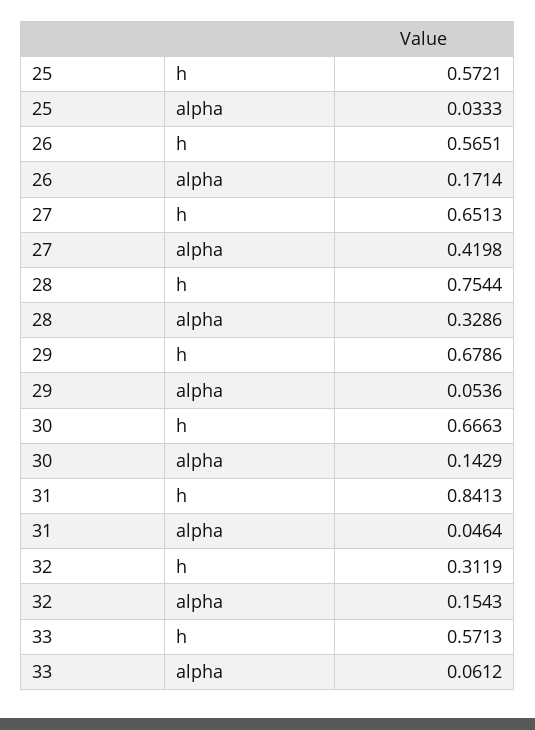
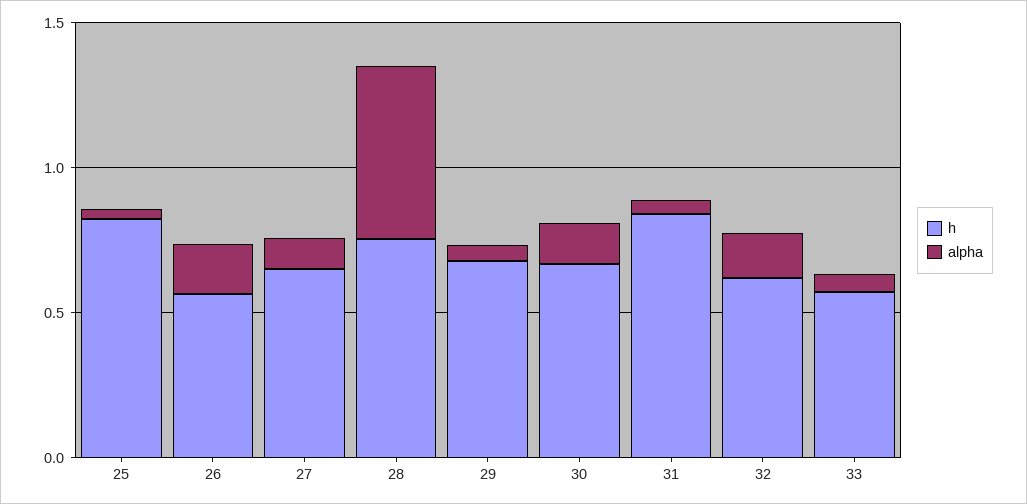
h, 25: 0.5721 -> 0.8
alpha, 27: 0.4198 -> 0.1
alpha, 28: 0.3286 -> 0.6
h, 32: 0.3119 -> 0.6

